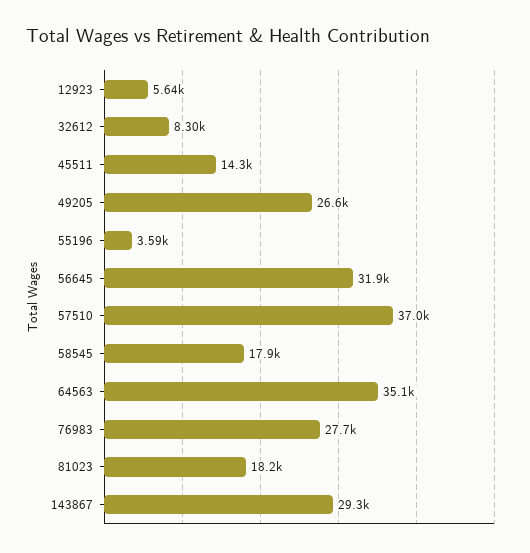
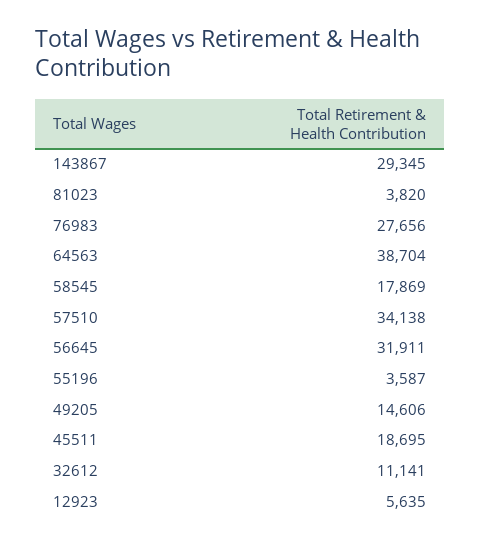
32612: 8300 -> 11141
45511: 14300 -> 18695
49205: 26600 -> 14606
57510: 37000 -> 34138
64563: 35100 -> 38704
81023: 18200 -> 3820

